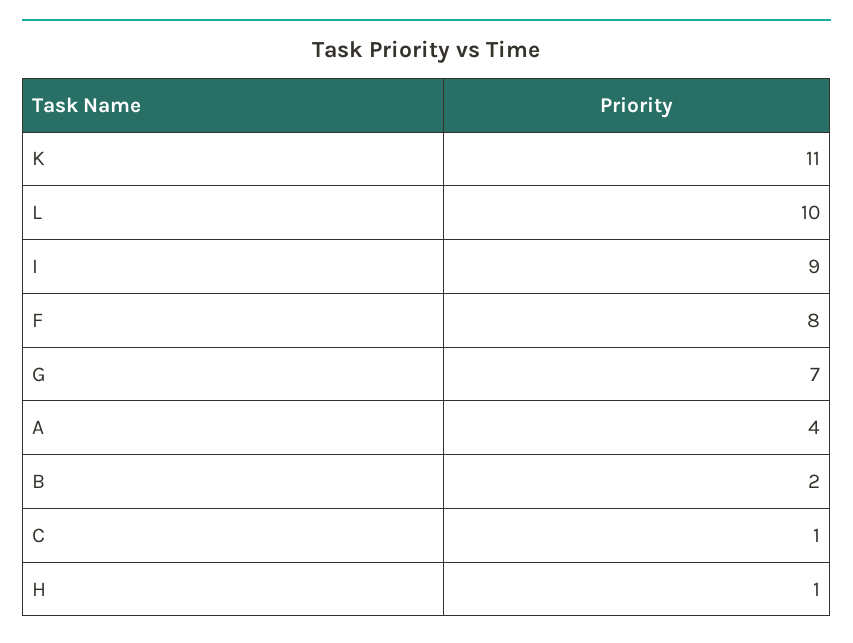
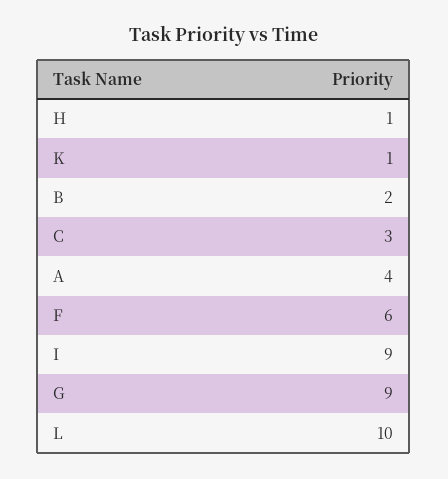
K: 11 -> 1
F: 8 -> 6
G: 7 -> 9
C: 1 -> 3

